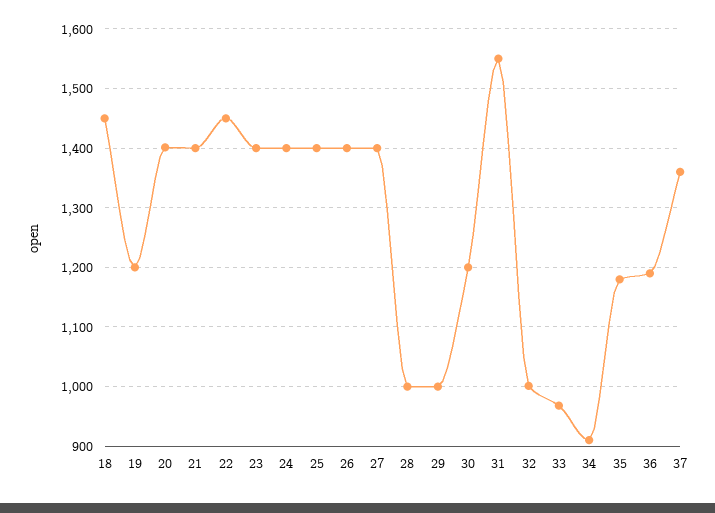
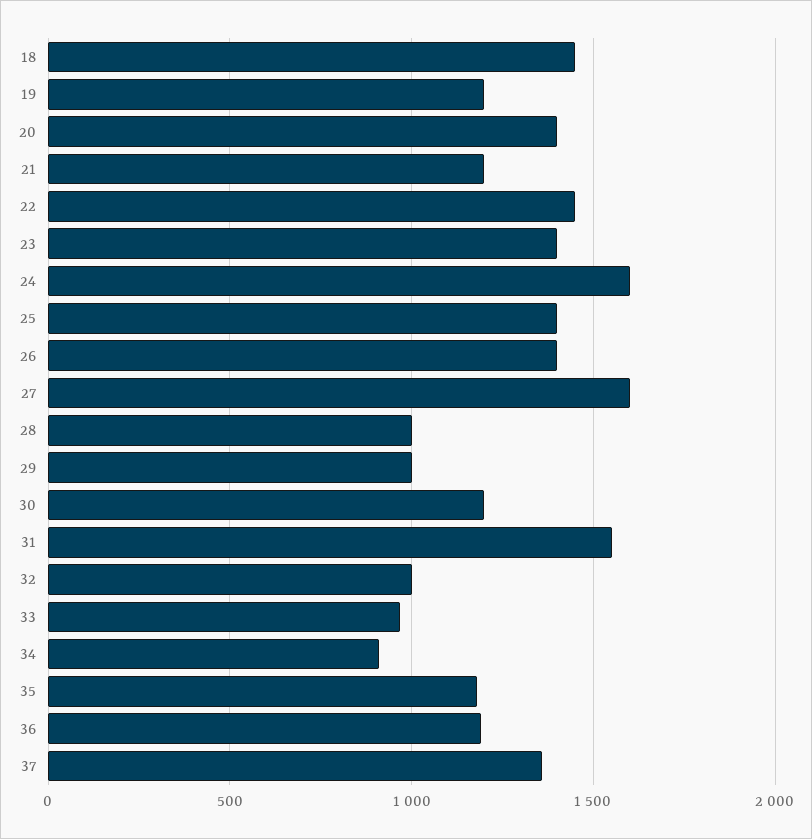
21: 1400 -> 1200
24: 1400 -> 1600
27: 1400 -> 1600

